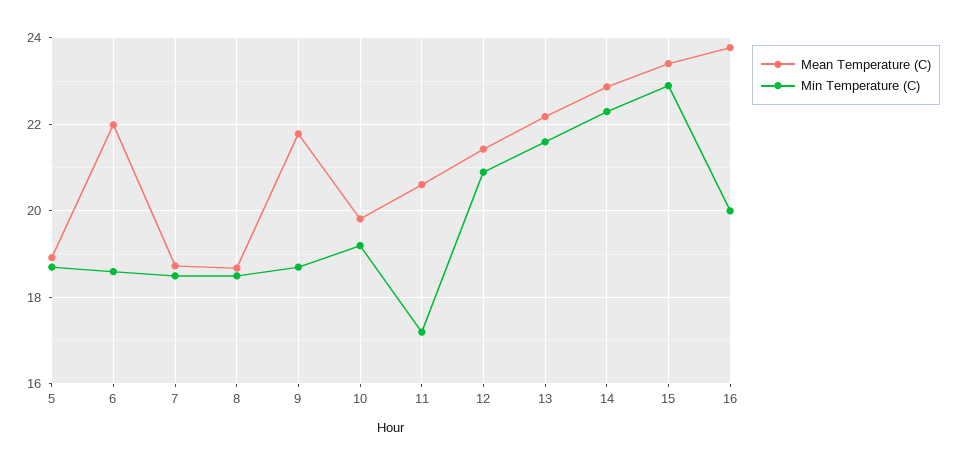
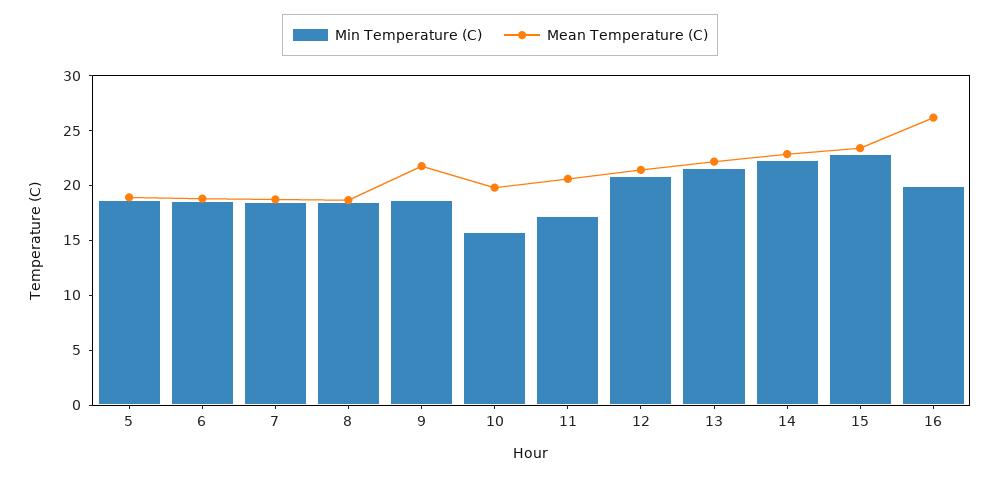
Mean Temperature (C), 6: 22 -> 19
Min Temperature (C), 10: 19.2 -> 16
Mean Temperature (C), 16: 23.8 -> 26

